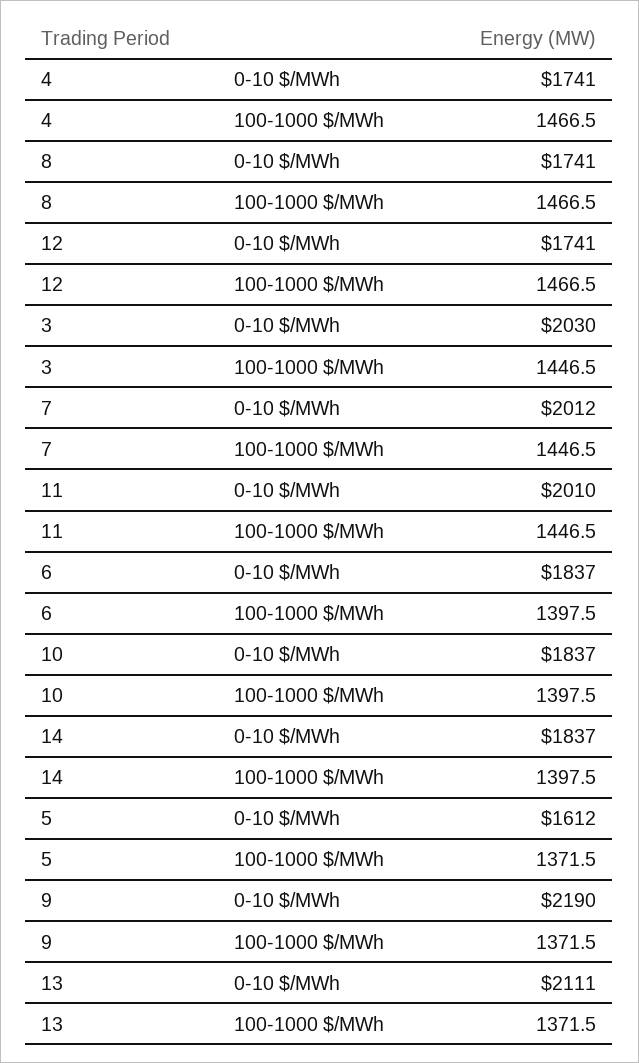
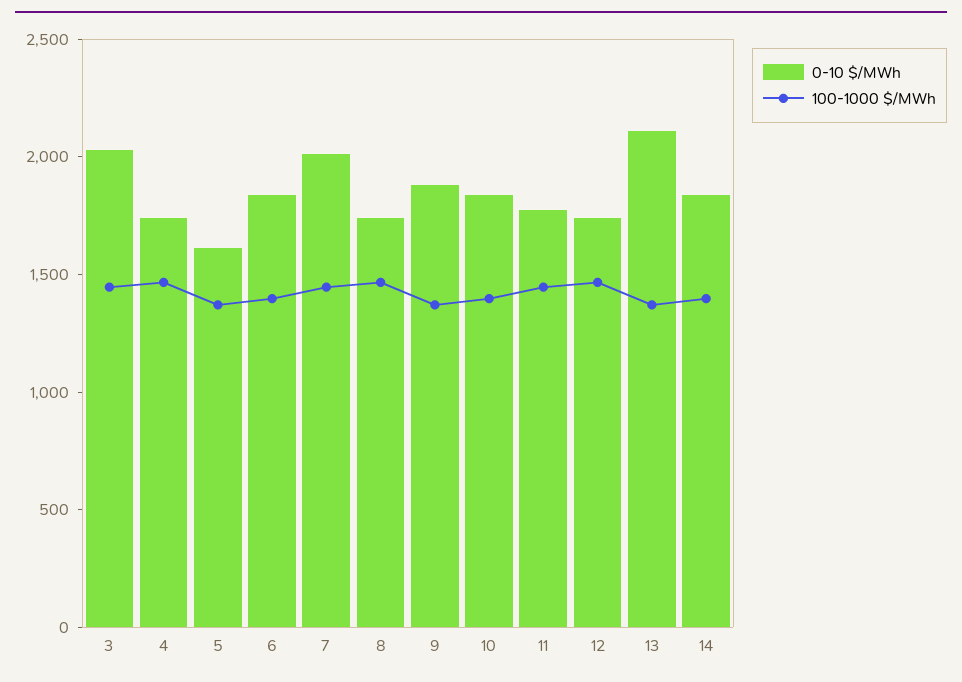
0-10 $/MWh, 11: 2010 -> 1800
0-10 $/MWh, 9: 2190 -> 1900

